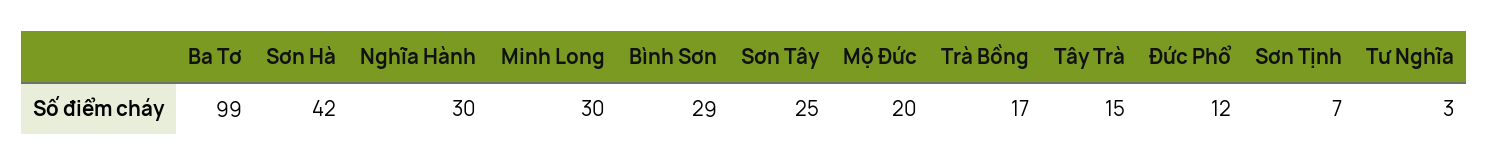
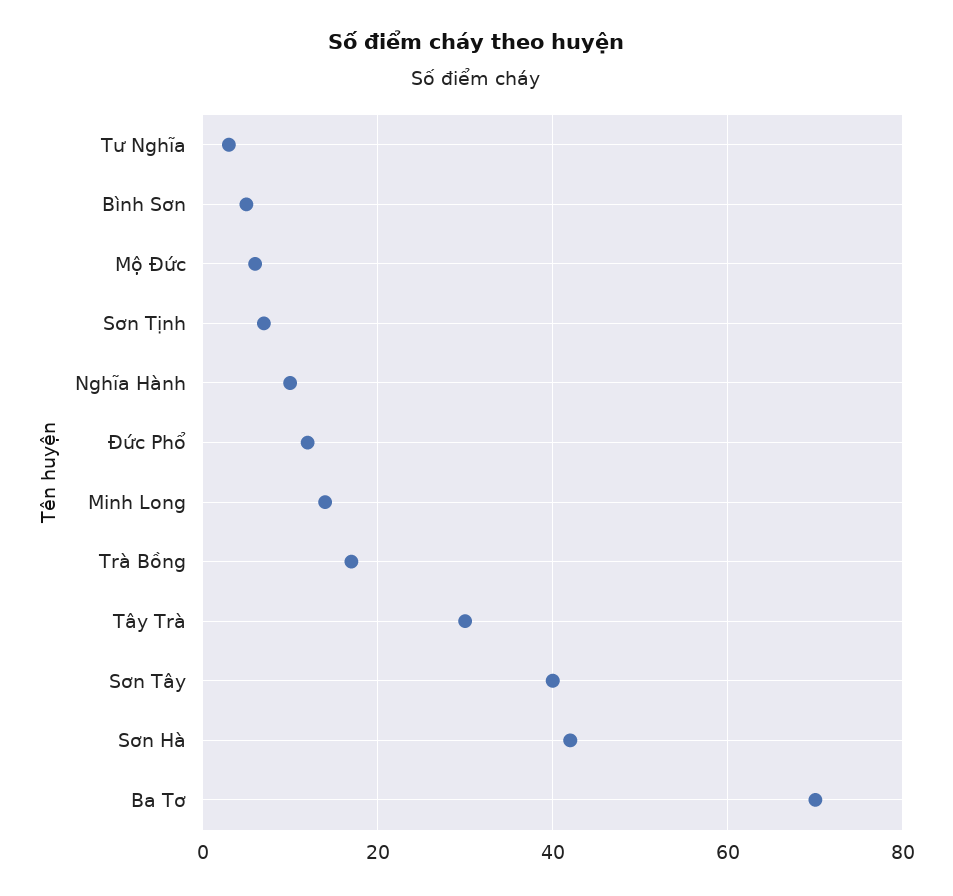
Ba Tơ: 99 -> 70
Nghĩa Hành: 30 -> 10
Minh Long: 30 -> 15
Bình Sơn: 29 -> 5
Sơn Tây: 25 -> 40
Mộ Đức: 20 -> 5
Tây Trà: 15 -> 30

